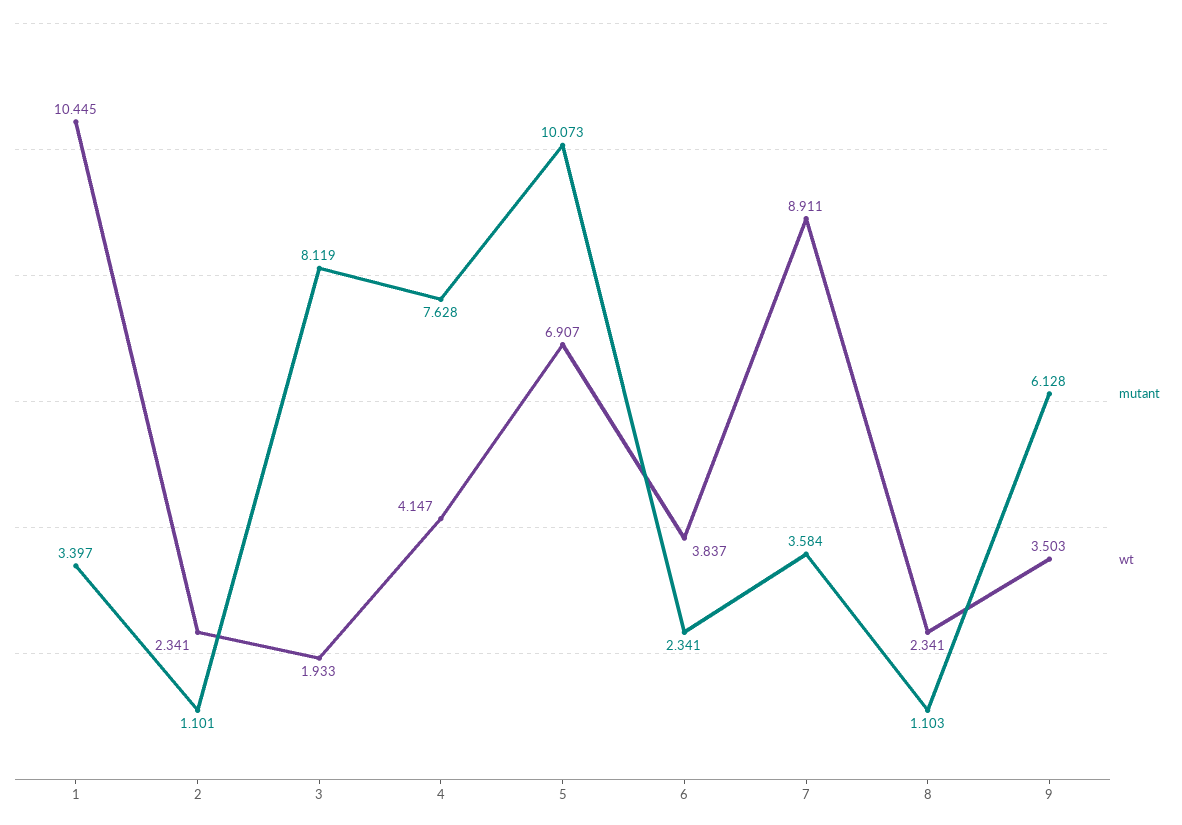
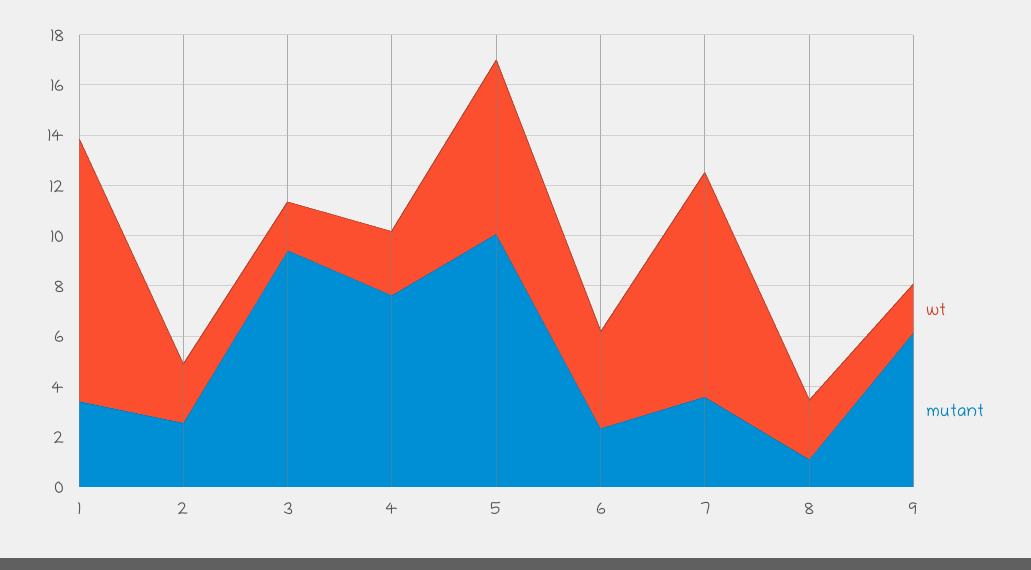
mutant, 2: 1.101 -> 2.5
mutant, 3: 8.119 -> 9.5
wt, 4: 4.147 -> 2.5
wt, 9: 3.503 -> 2

